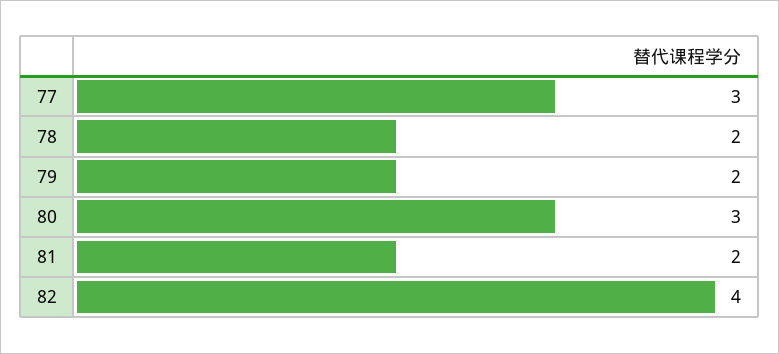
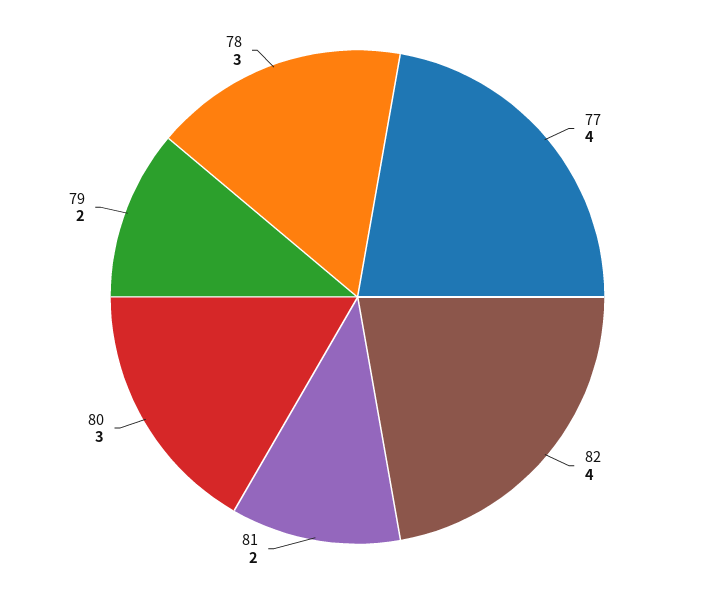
77: 3 -> 4
78: 2 -> 3

